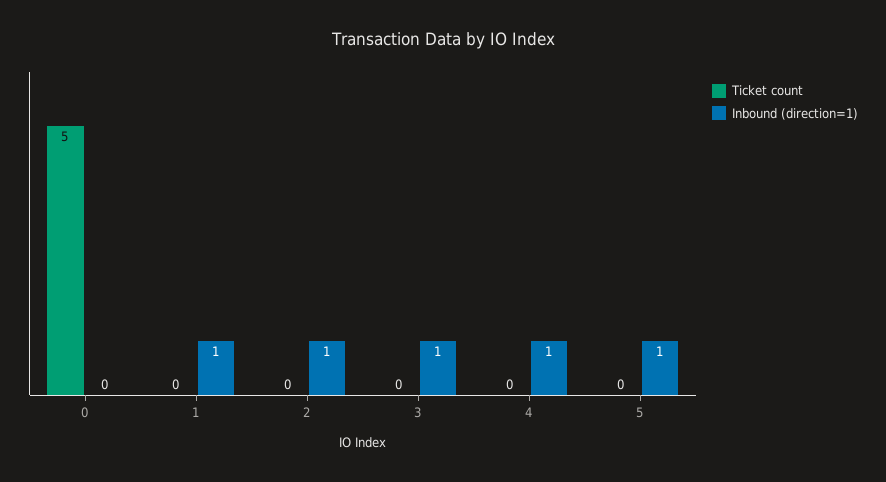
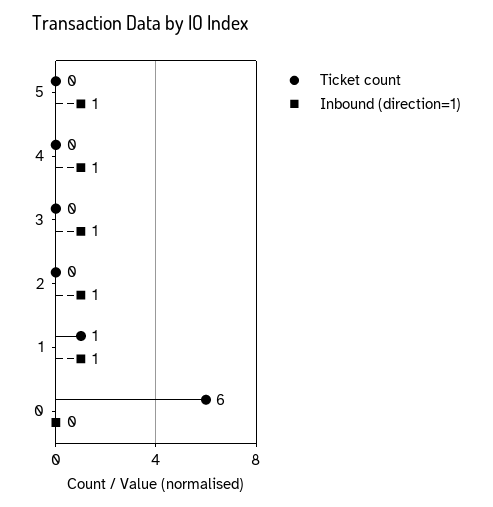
Ticket count, 0: 5 -> 6
Ticket count, 1: 0 -> 1

